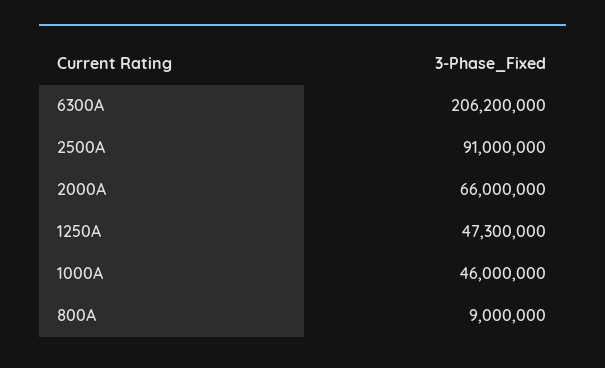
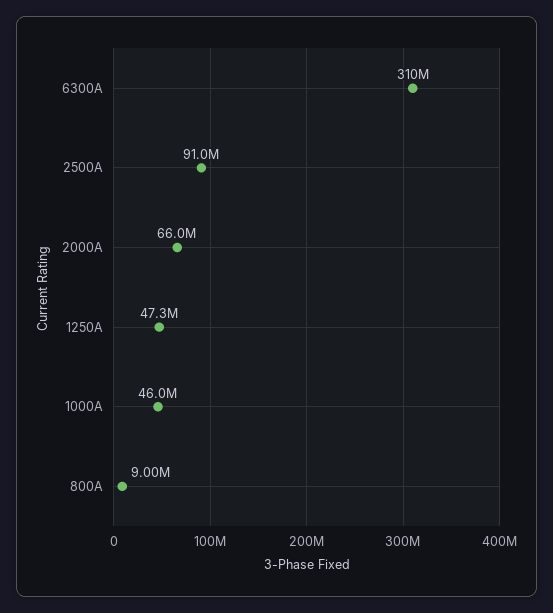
6300A: 206200000 -> 310000000

